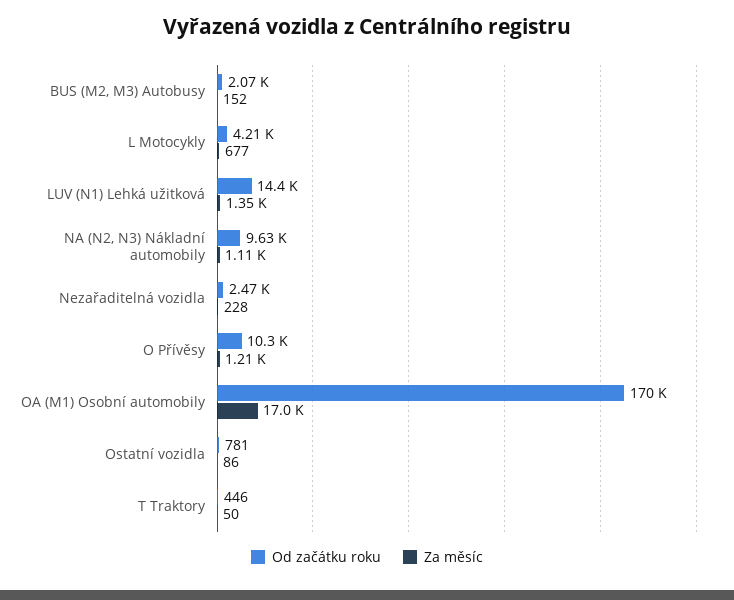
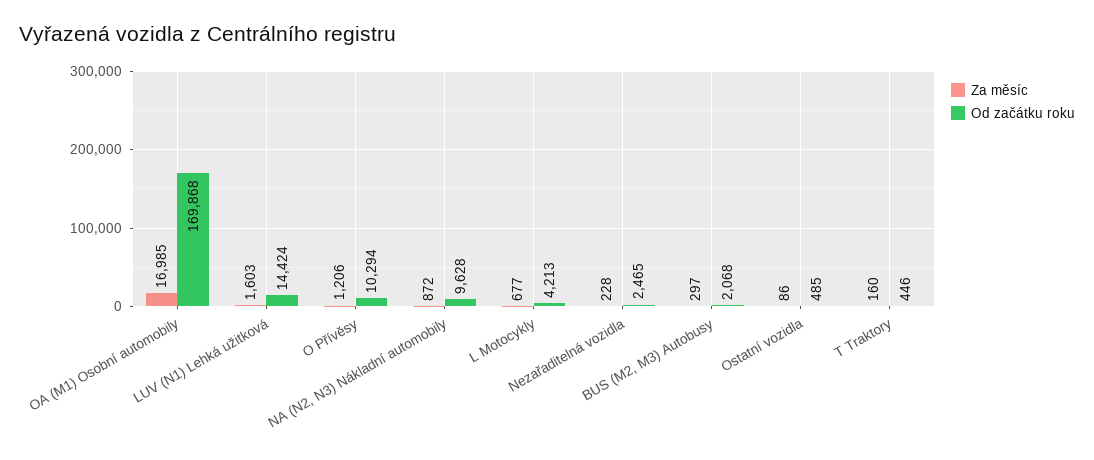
Za měsíc, BUS (M2, M3) Autobusy: 152 -> 297
Za měsíc, LUV (N1) Lehká užitková: 1350 -> 1603
Za měsíc, NA (N2, N3) Nákladní automobily: 1110 -> 872
Od začátku roku, Ostatní vozidla: 781 -> 485
Za měsíc, T Traktory: 50 -> 160

